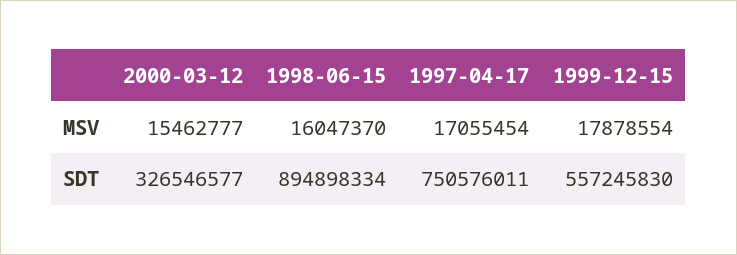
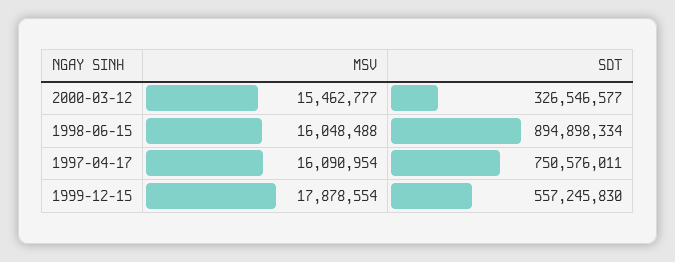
1998-06-15, MSV: 16047370 -> 16048488
1997-04-17, MSV: 17055454 -> 16090954

